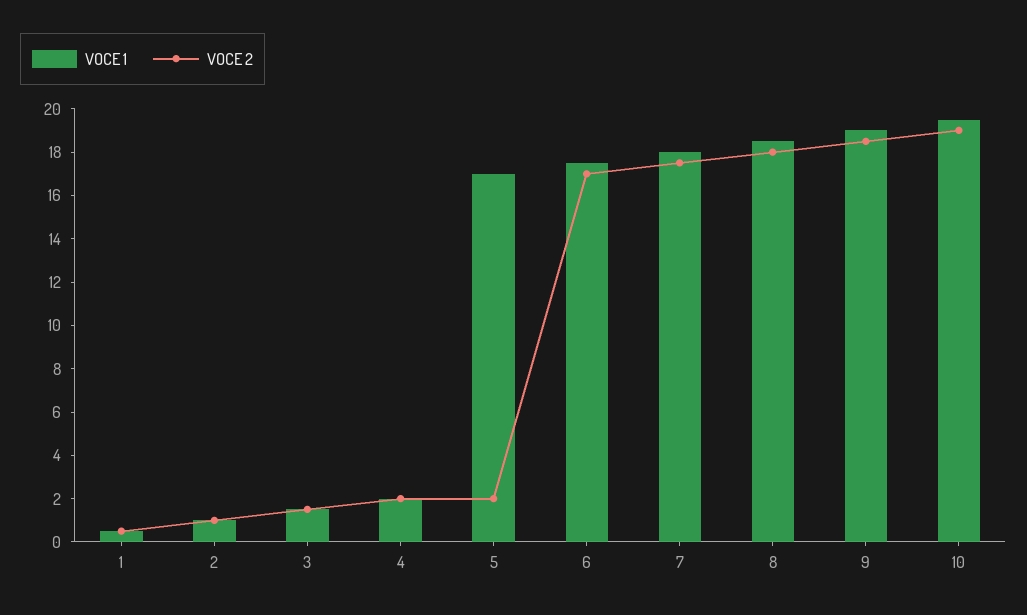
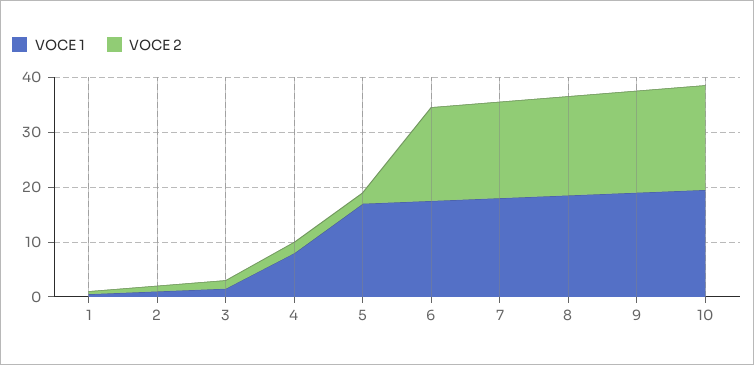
VOCE 1, 4: 2 -> 8

